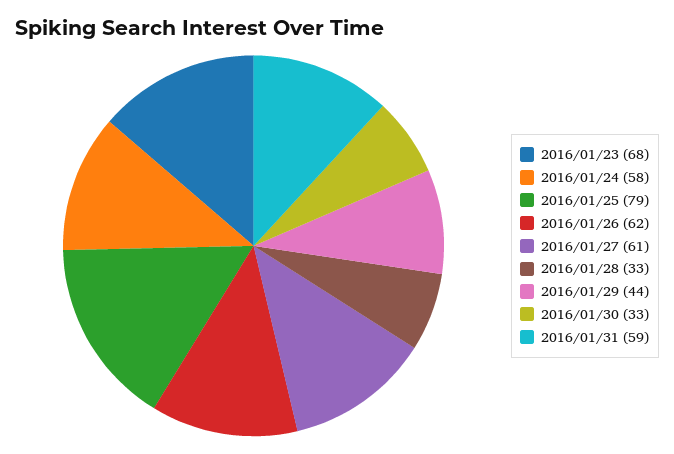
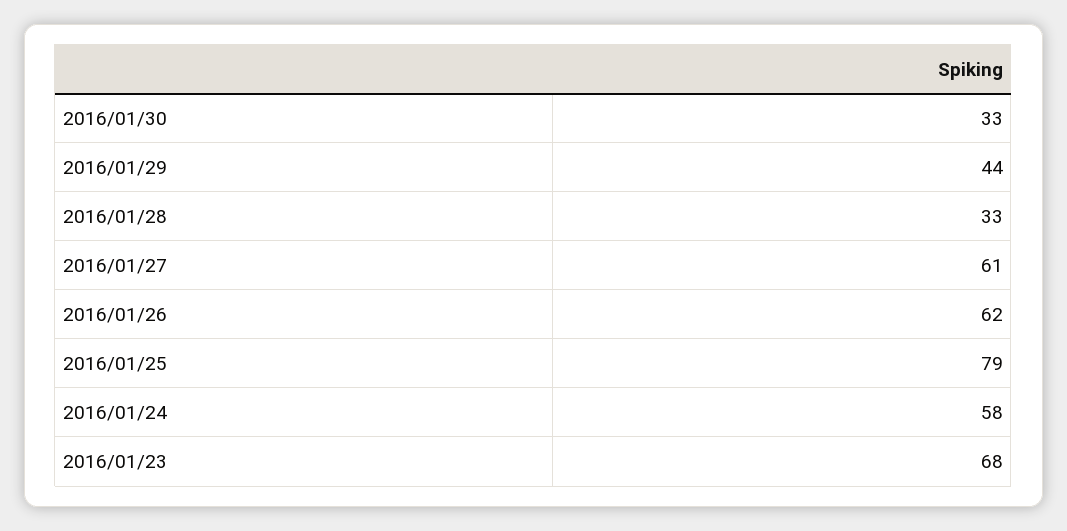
2016/01/31: 59 -> none

